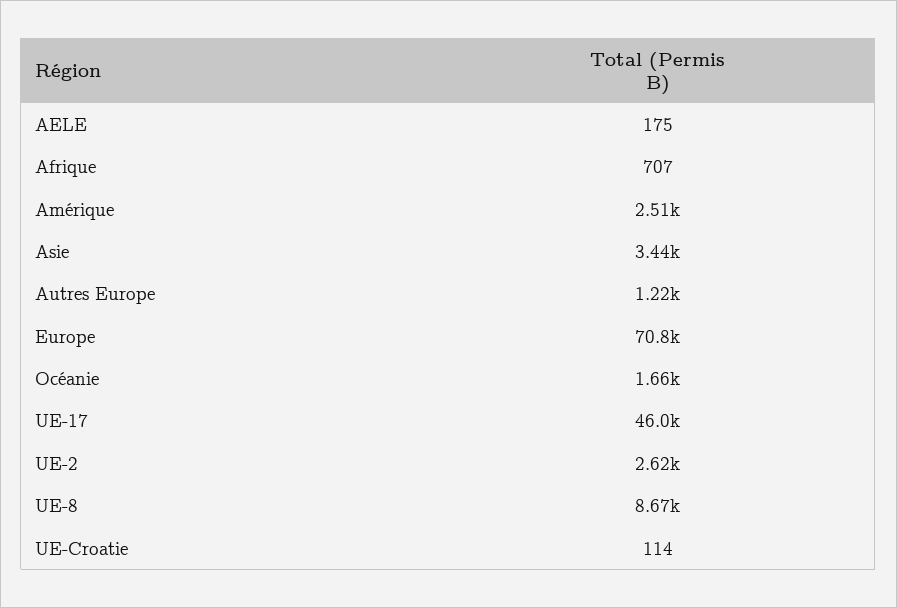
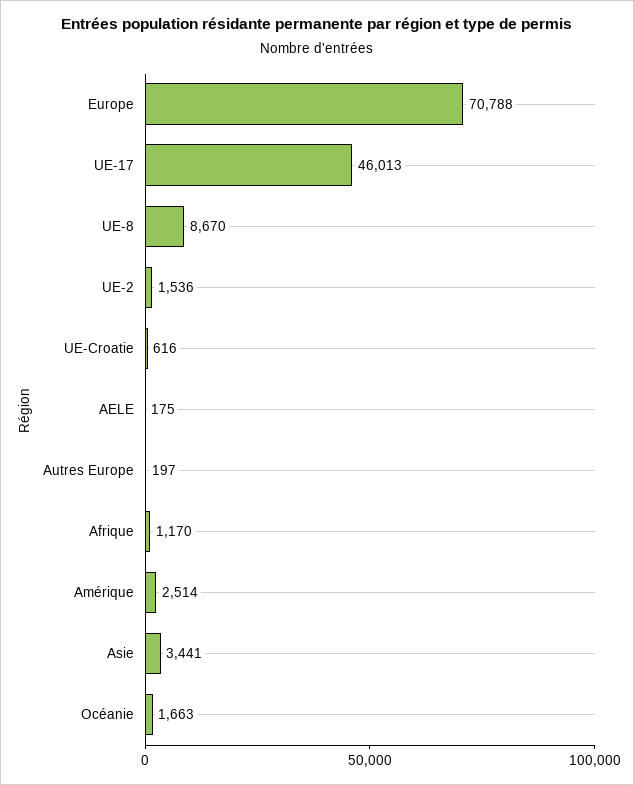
Afrique: 707 -> 1170
Autres Europe: 1220 -> 197
UE-2: 2620 -> 1536
UE-Croatie: 114 -> 616

